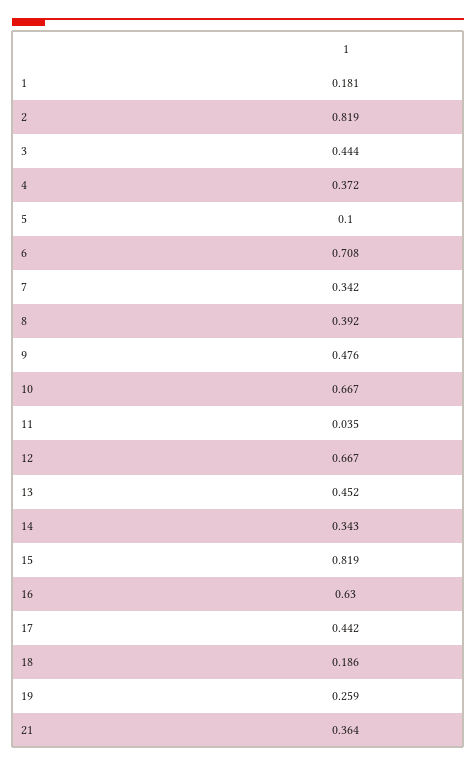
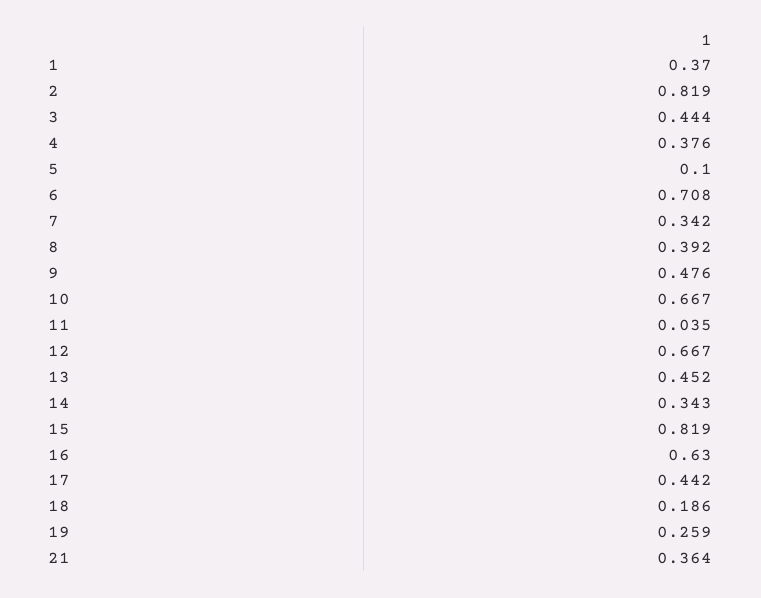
1: 0.181 -> 0.37
4: 0.372 -> 0.376

